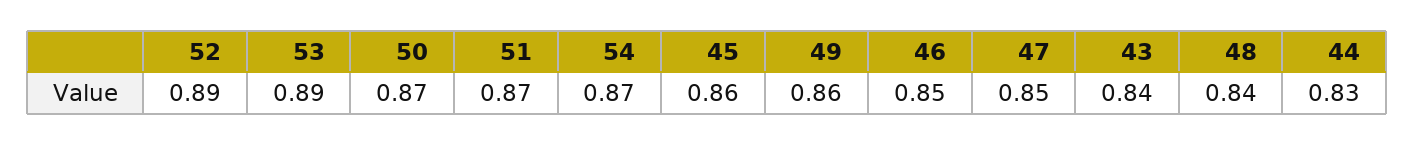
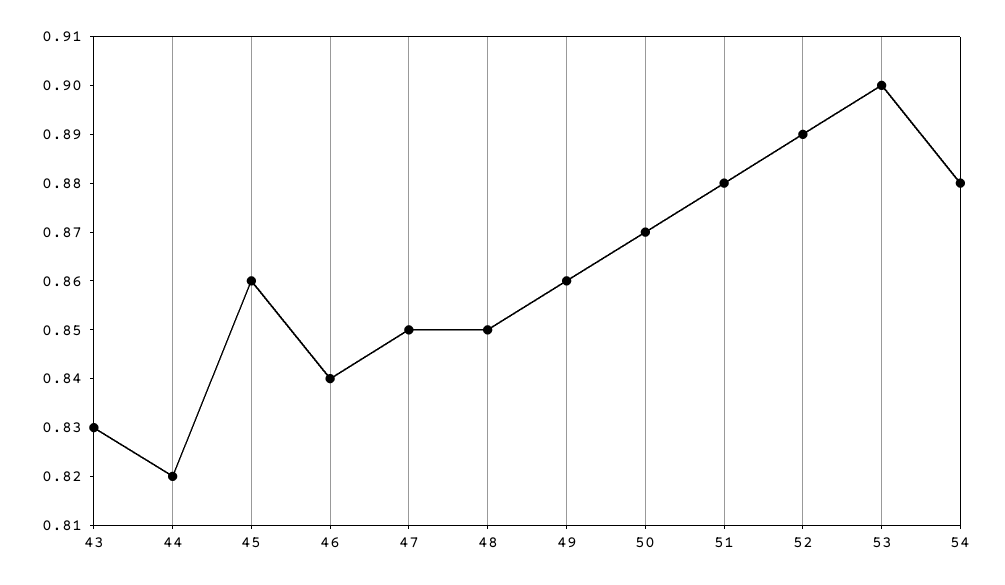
53: 0.89 -> 0.9
51: 0.87 -> 0.88
54: 0.87 -> 0.88
46: 0.85 -> 0.84
43: 0.84 -> 0.83
48: 0.84 -> 0.85
44: 0.83 -> 0.82

